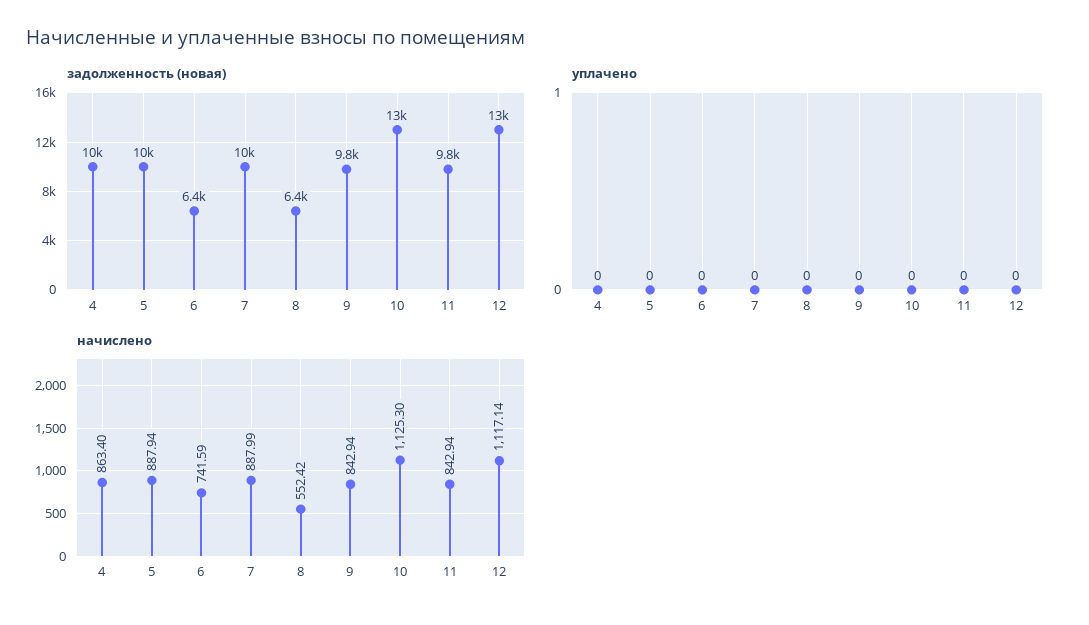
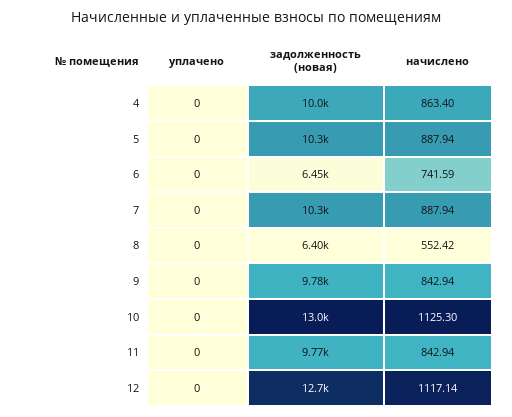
начислено, 7: 887.99 -> 887.94

